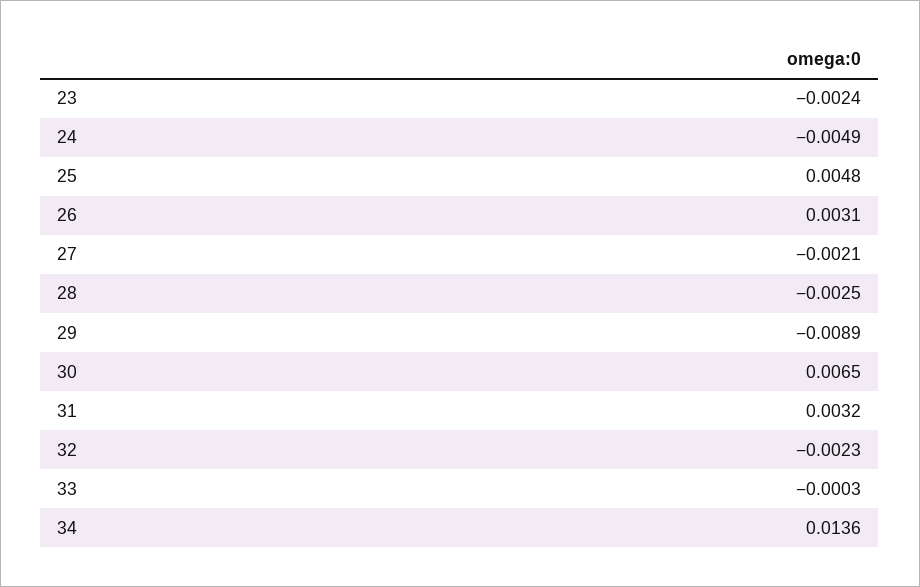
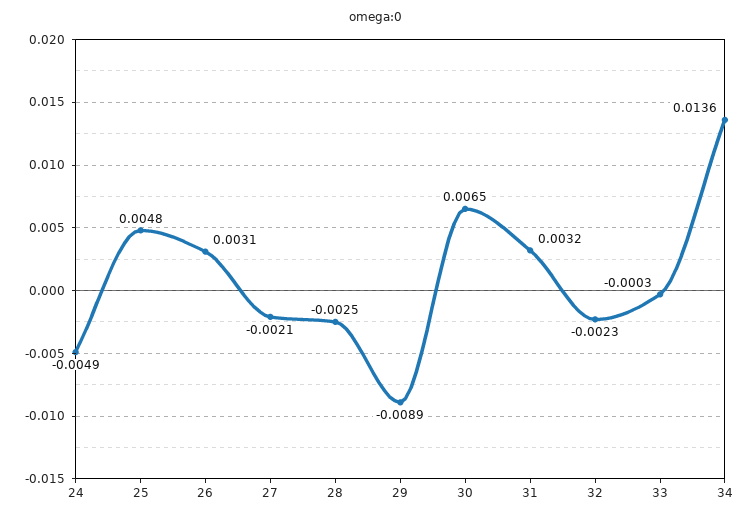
23: -0.0024 -> none

